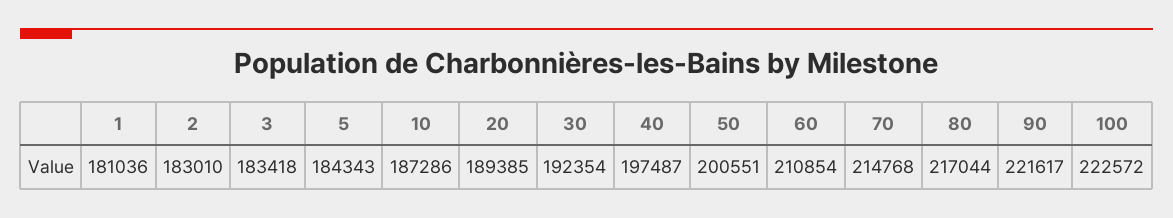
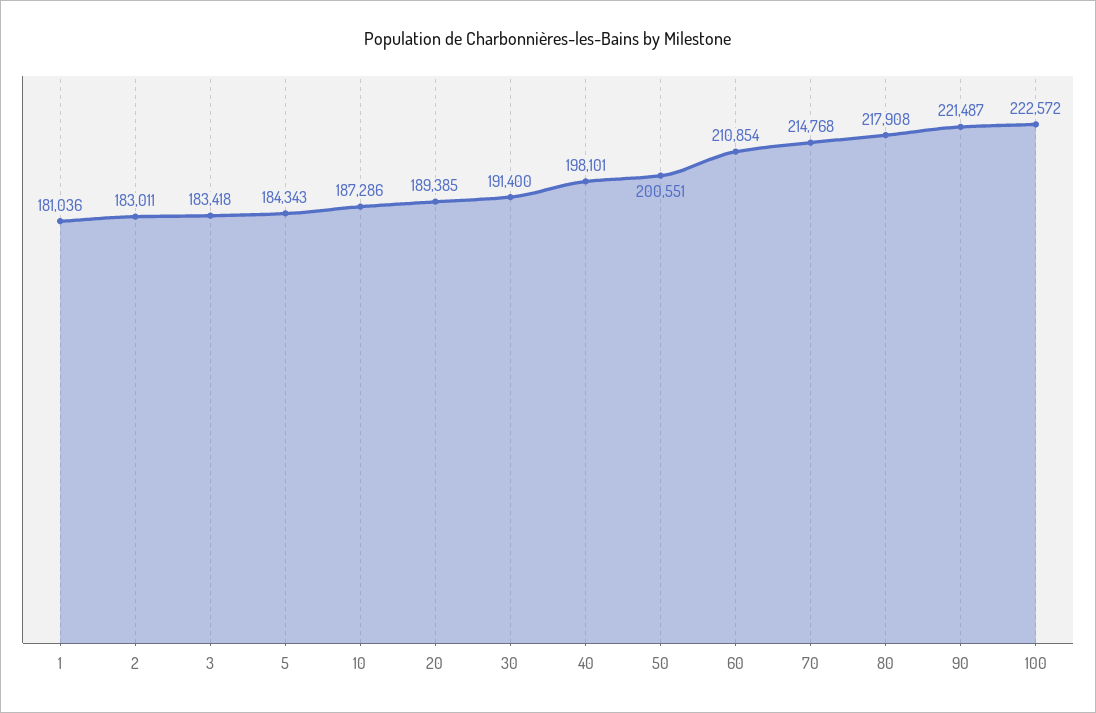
2: 183010 -> 183011
30: 192354 -> 191400
40: 197487 -> 198101
80: 217044 -> 217908
90: 221617 -> 221487

